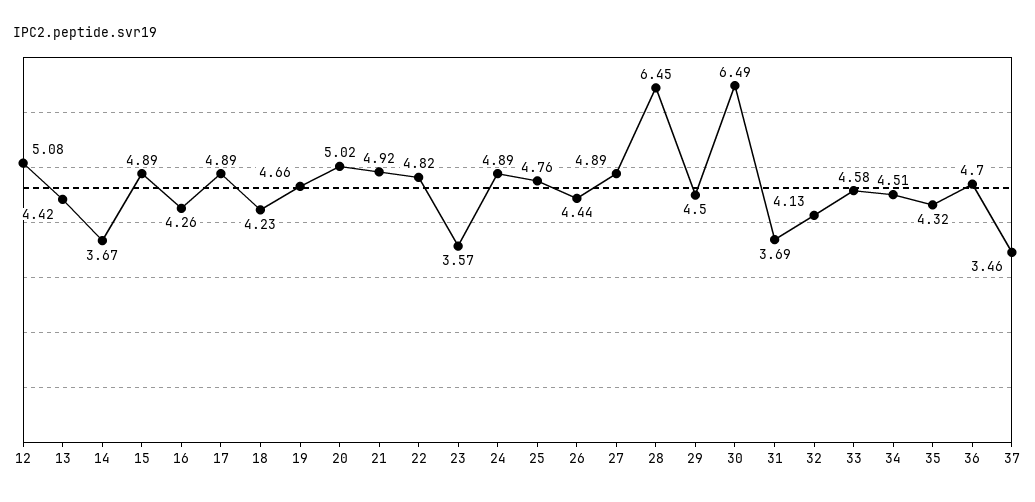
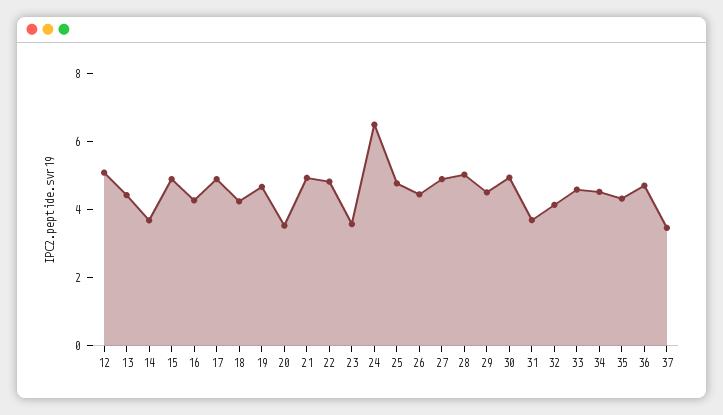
20: 5.02 -> 3.5
24: 4.89 -> 6.5
28: 6.45 -> 5
30: 6.49 -> 5

